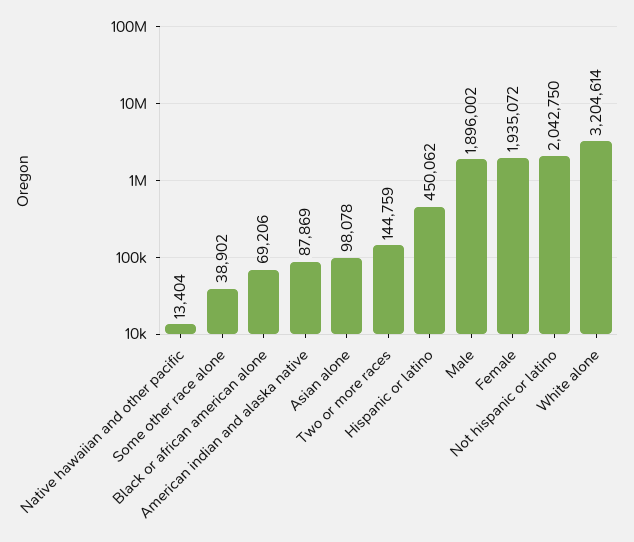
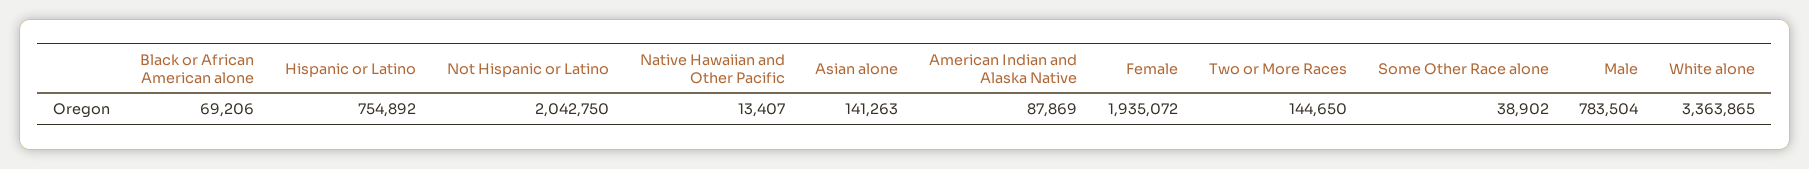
Native hawaiian and other pacific: 13404 -> 13407
Asian alone: 98078 -> 141263
Two or more races: 144759 -> 144650
Hispanic or latino: 450062 -> 754892
Male: 1896002 -> 783504
White alone: 3204614 -> 3363865

